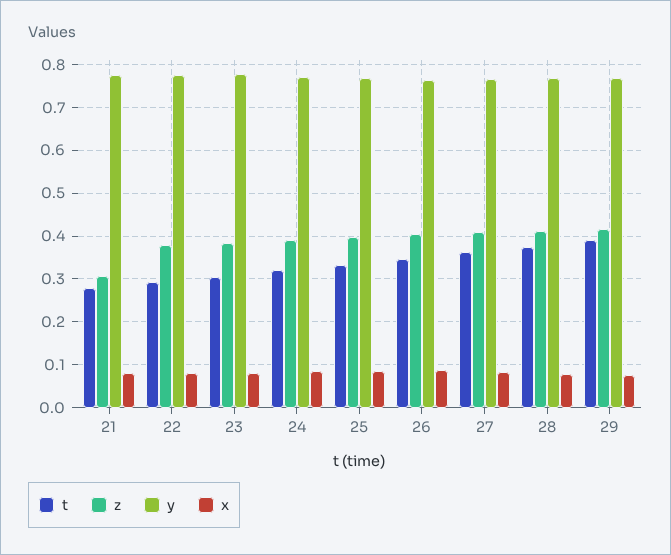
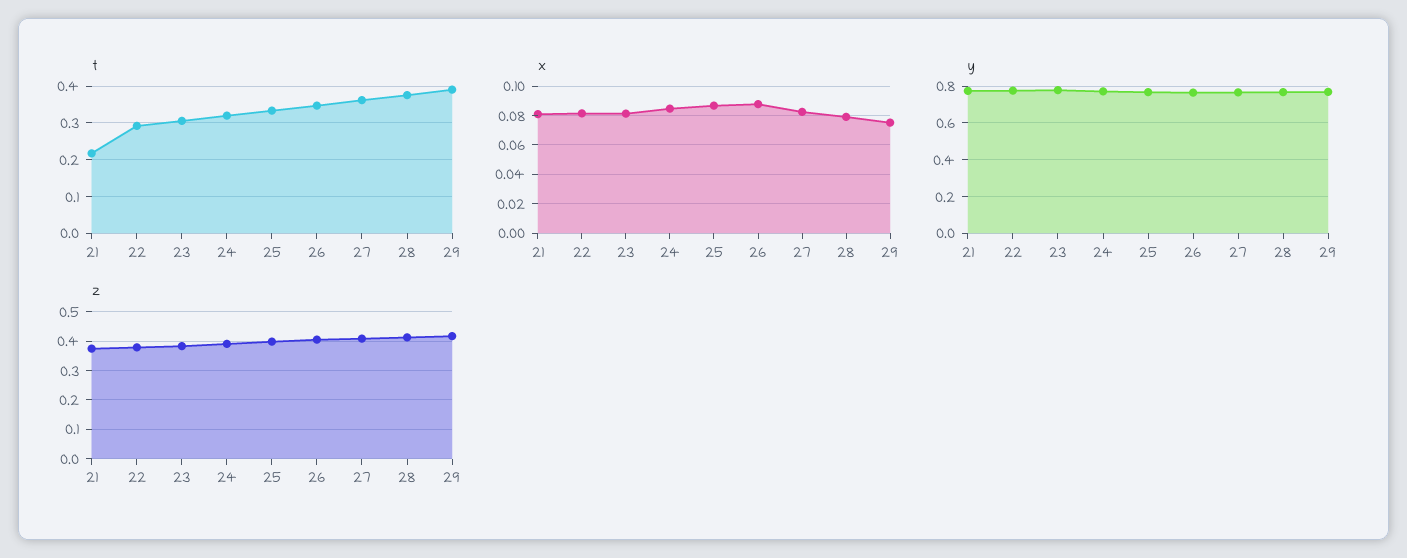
t, 21: 0.28 -> 0.22
z, 21: 0.3 -> 0.375

